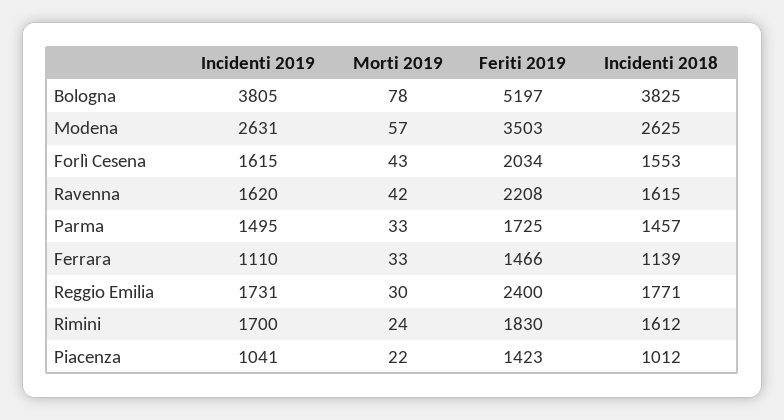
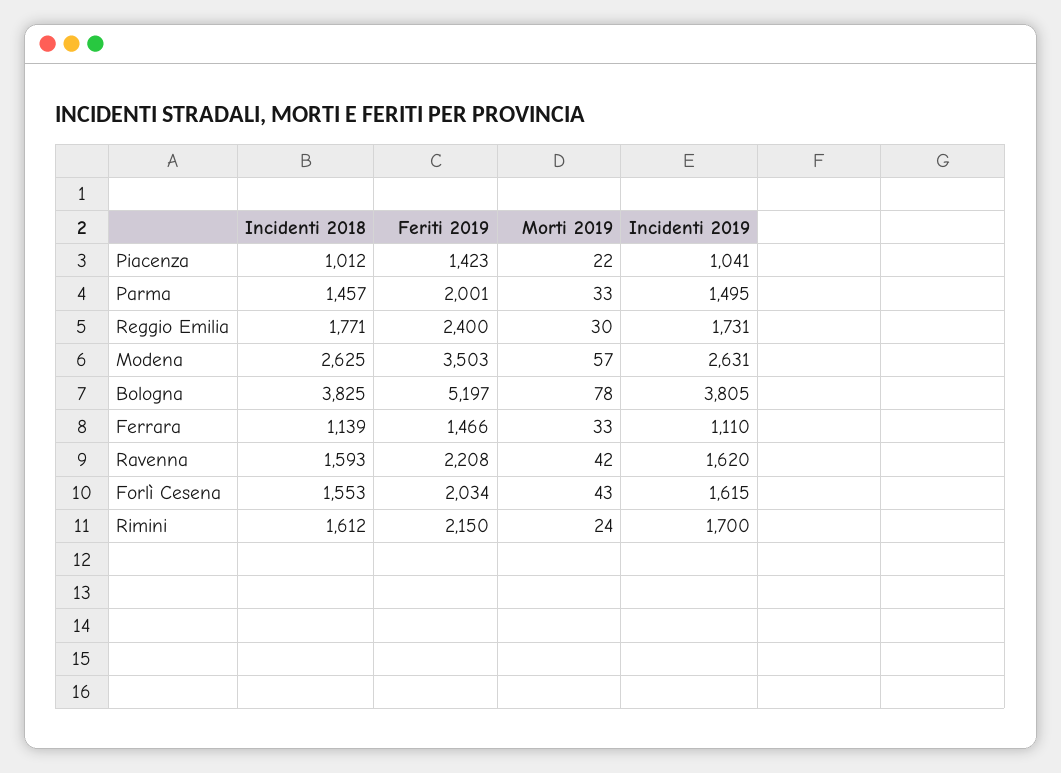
Incidenti 2018, Ravenna: 1615 -> 1593
Feriti 2019, Parma: 1725 -> 2001
Feriti 2019, Rimini: 1830 -> 2150

